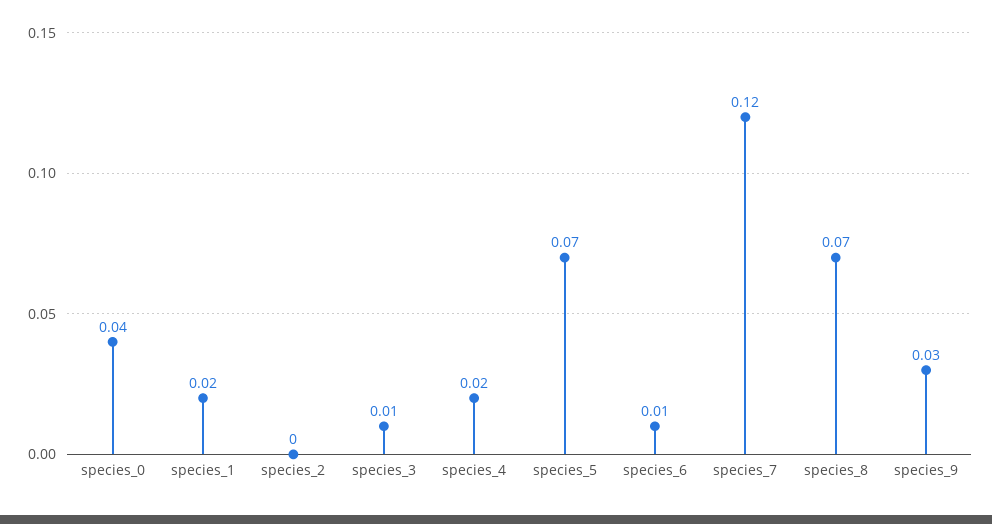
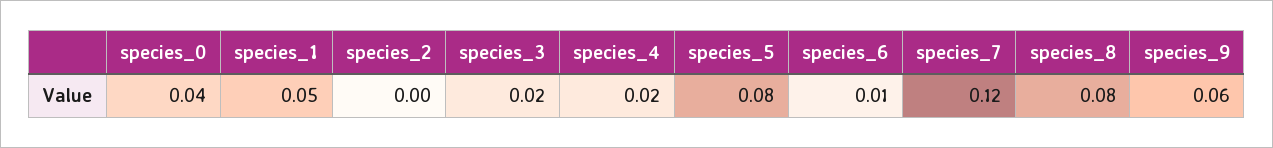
species_1: 0.02 -> 0.05
species_3: 0.01 -> 0.02
species_5: 0.07 -> 0.08
species_8: 0.07 -> 0.08
species_9: 0.03 -> 0.06

